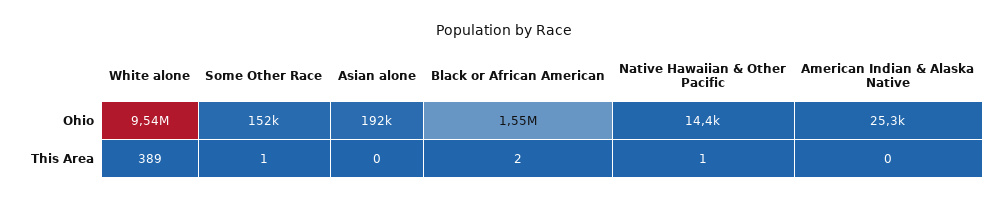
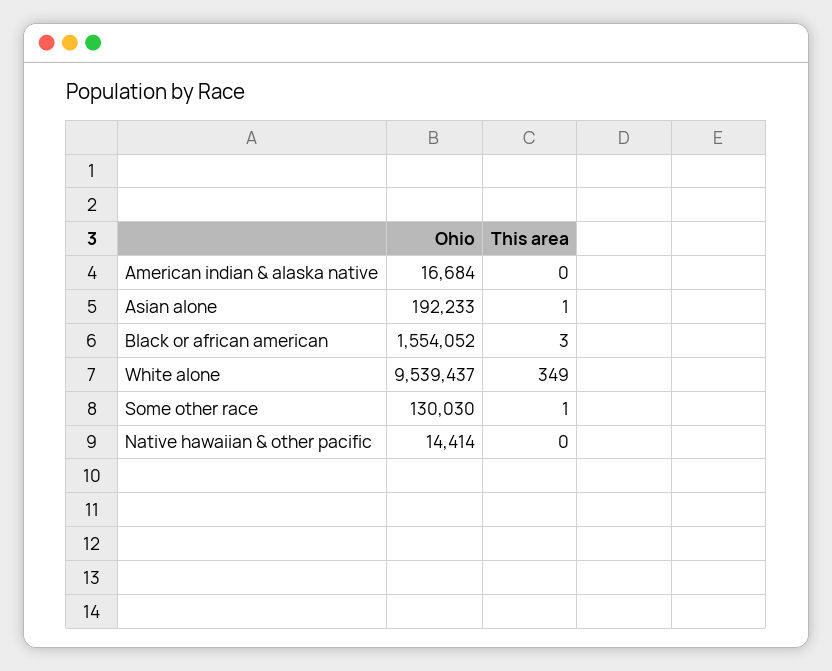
Some Other Race, Ohio: 152000 -> 130030
American Indian & Alaska Native, Ohio: 25300 -> 16684
White alone, This Area: 389 -> 349
Asian alone, This Area: 0 -> 1
Black or African American, This Area: 2 -> 3
Native Hawaiian & Other Pacific, This Area: 1 -> 0

